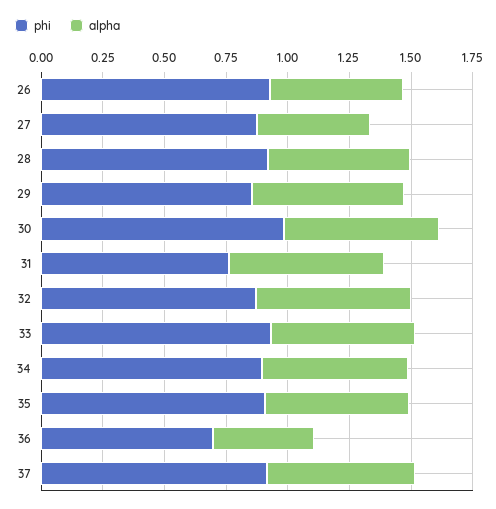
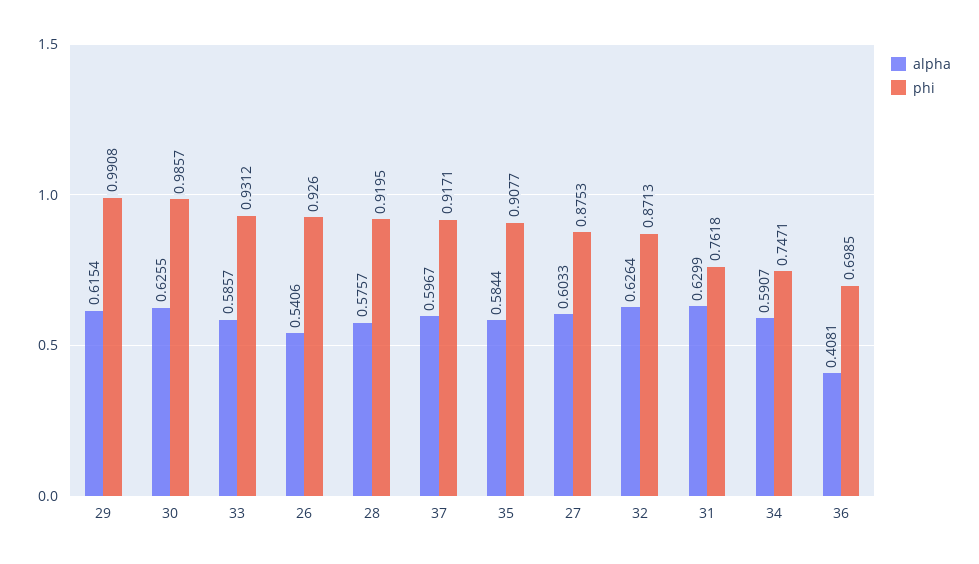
alpha, 27: 0.45 -> 0.6033
phi, 29: 0.85 -> 0.9908
phi, 34: 0.9 -> 0.7471

